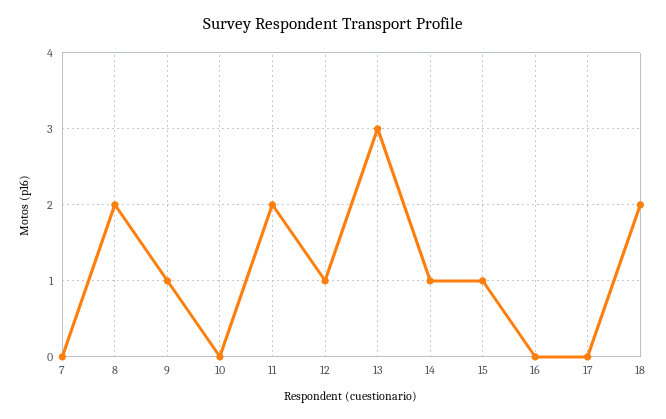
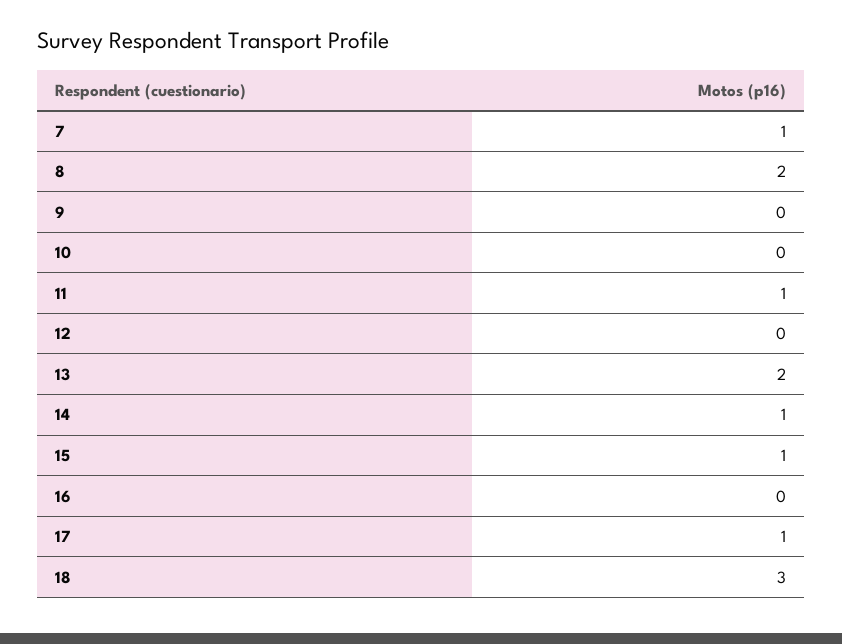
7: 0 -> 1
9: 1 -> 0
11: 2 -> 1
12: 1 -> 0
13: 3 -> 2
17: 0 -> 1
18: 2 -> 3

